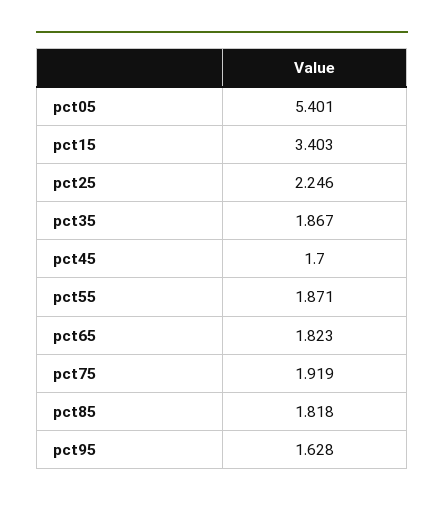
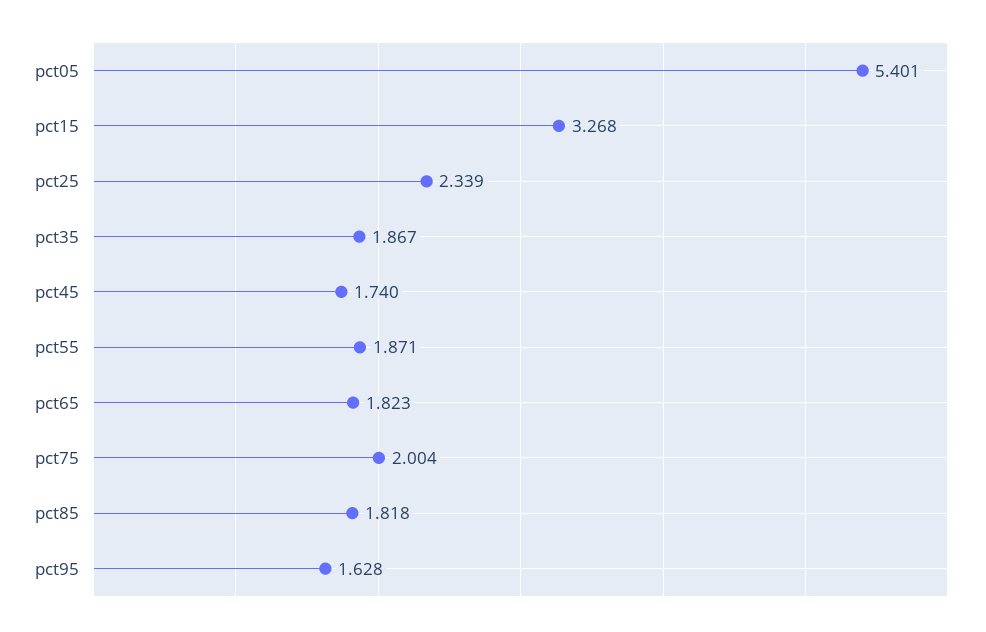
pct15: 3.403 -> 3.268
pct25: 2.246 -> 2.339
pct45: 1.7 -> 1.74
pct75: 1.919 -> 2.004

